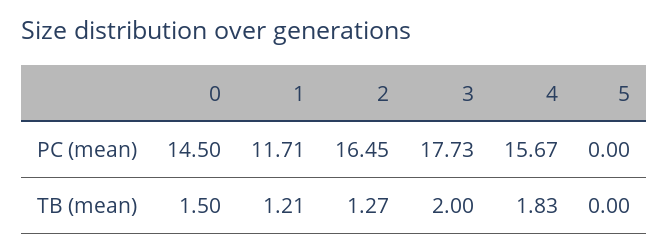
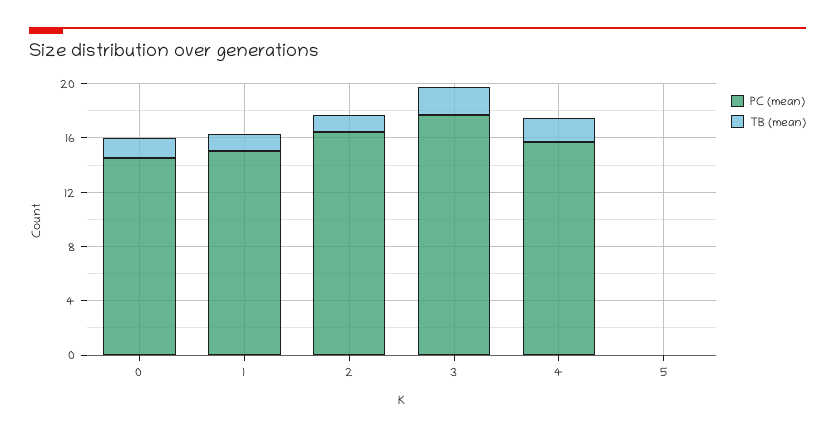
PC (mean), 1: 11.71 -> 15

